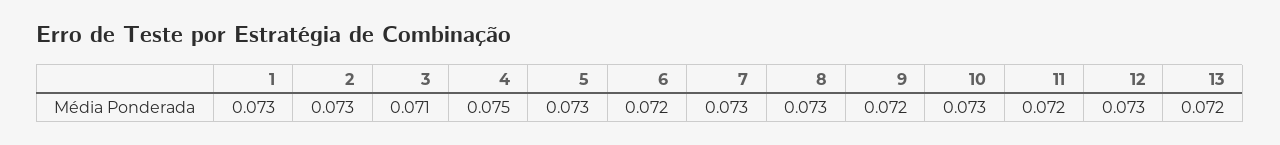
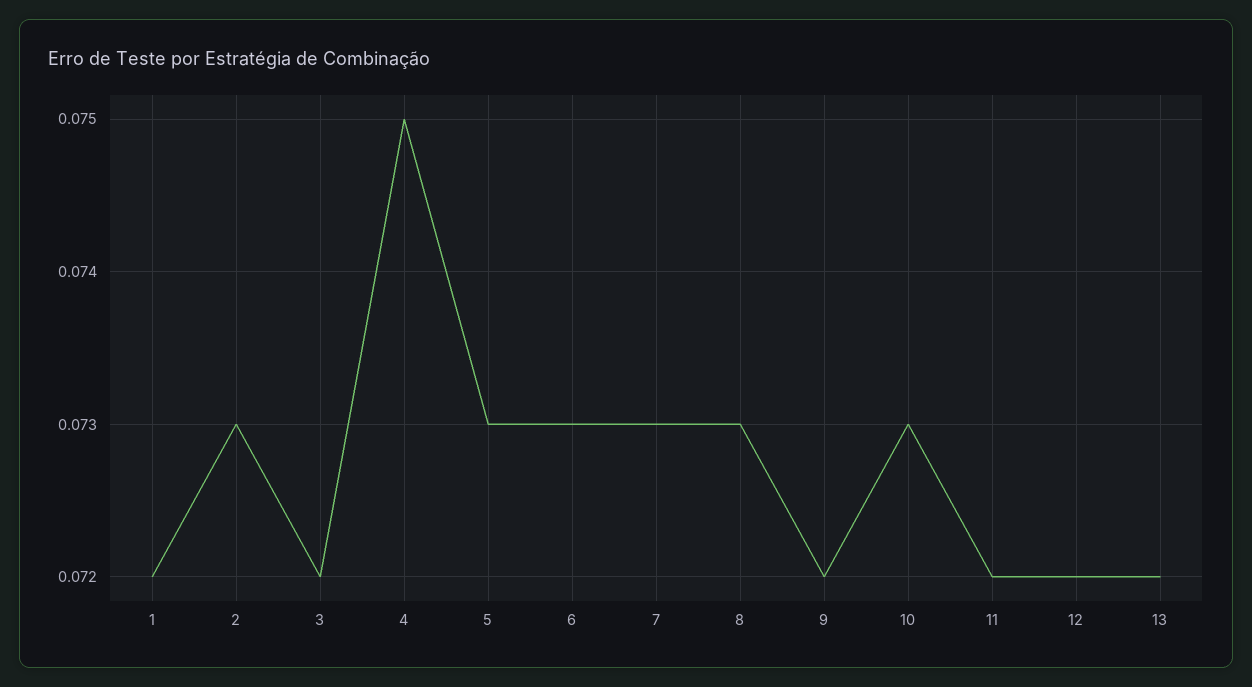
1: 0.073 -> 0.072
3: 0.071 -> 0.072
6: 0.072 -> 0.073
12: 0.073 -> 0.072

